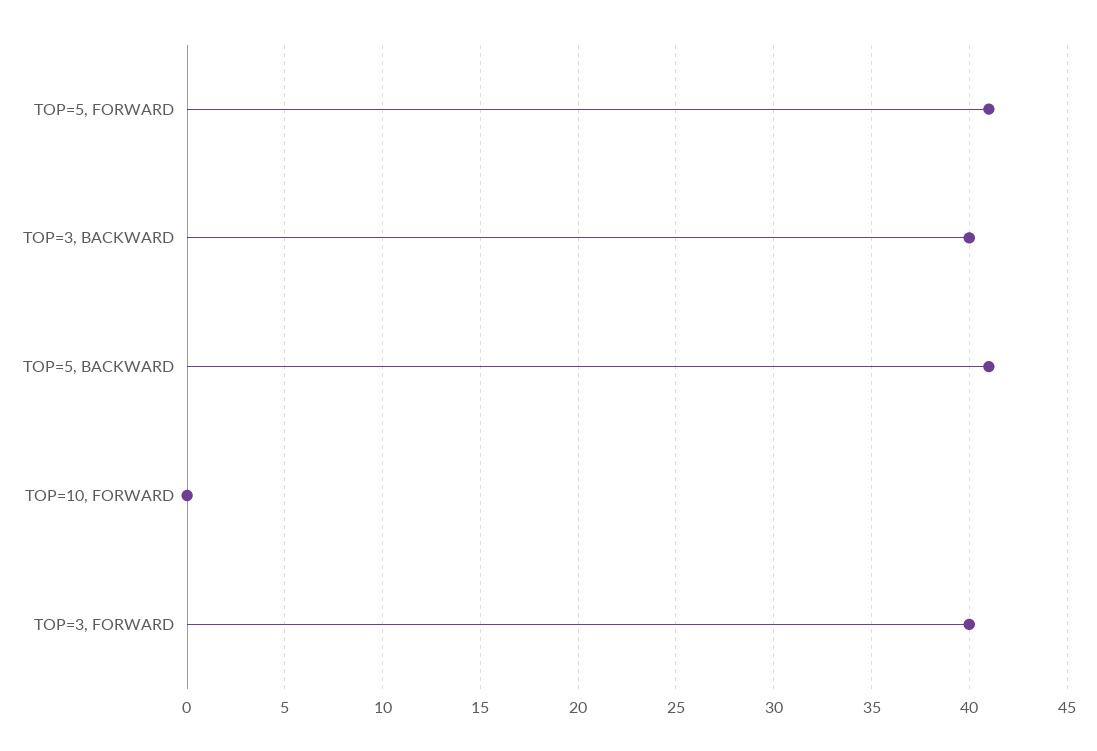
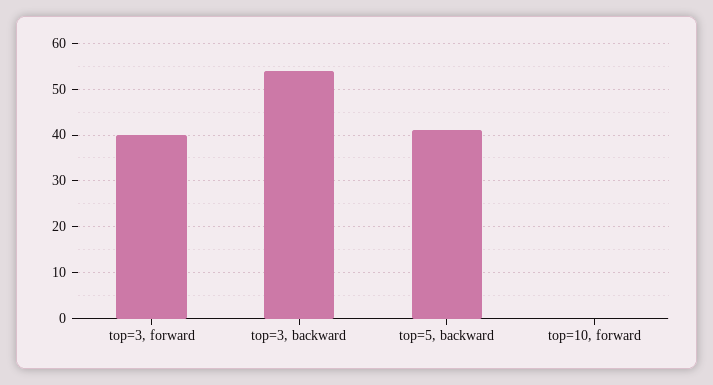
TOP=5, FORWARD: 41 -> none
TOP=3, BACKWARD: 40 -> 55

